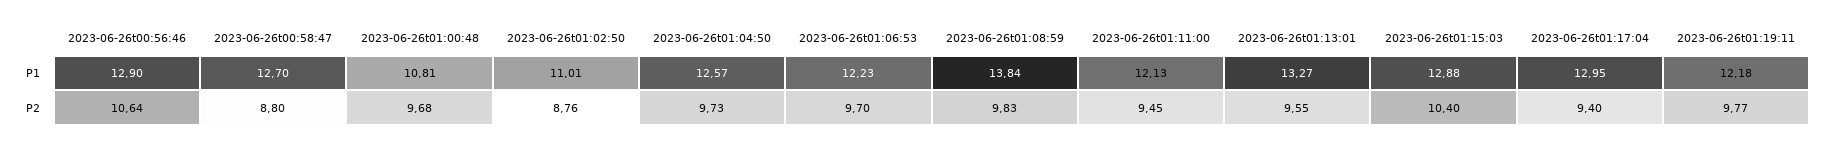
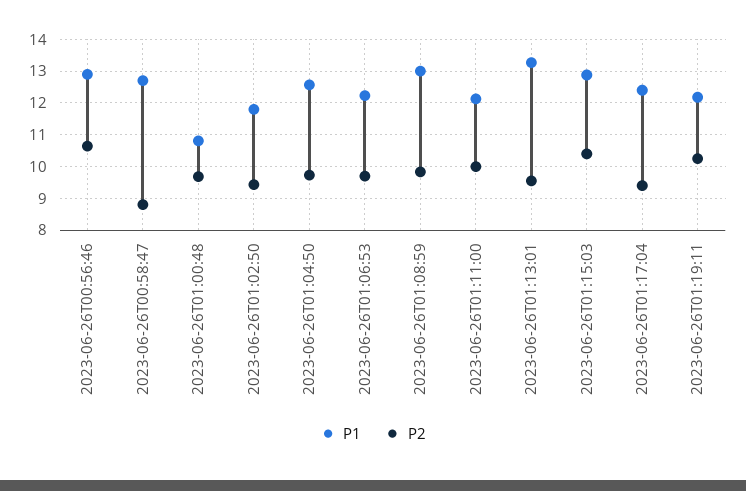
P1, 2023-06-26t01:02:50: 11.01 -> 11.8
P1, 2023-06-26t01:08:59: 13.84 -> 13
P1, 2023-06-26t01:17:04: 12.95 -> 12.4
P2, 2023-06-26t01:02:50: 8.76 -> 9.4
P2, 2023-06-26t01:11:00: 9.45 -> 10
P2, 2023-06-26t01:19:11: 9.77 -> 10.2

